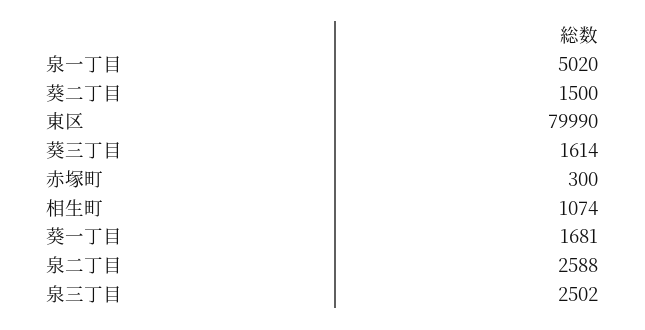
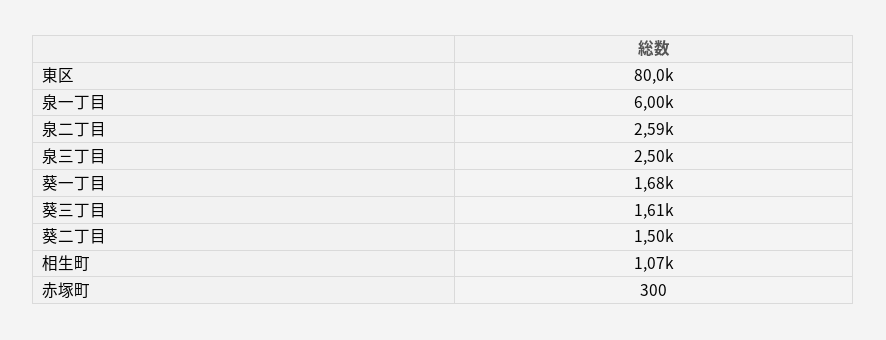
泉一丁目: 5020 -> 6000

